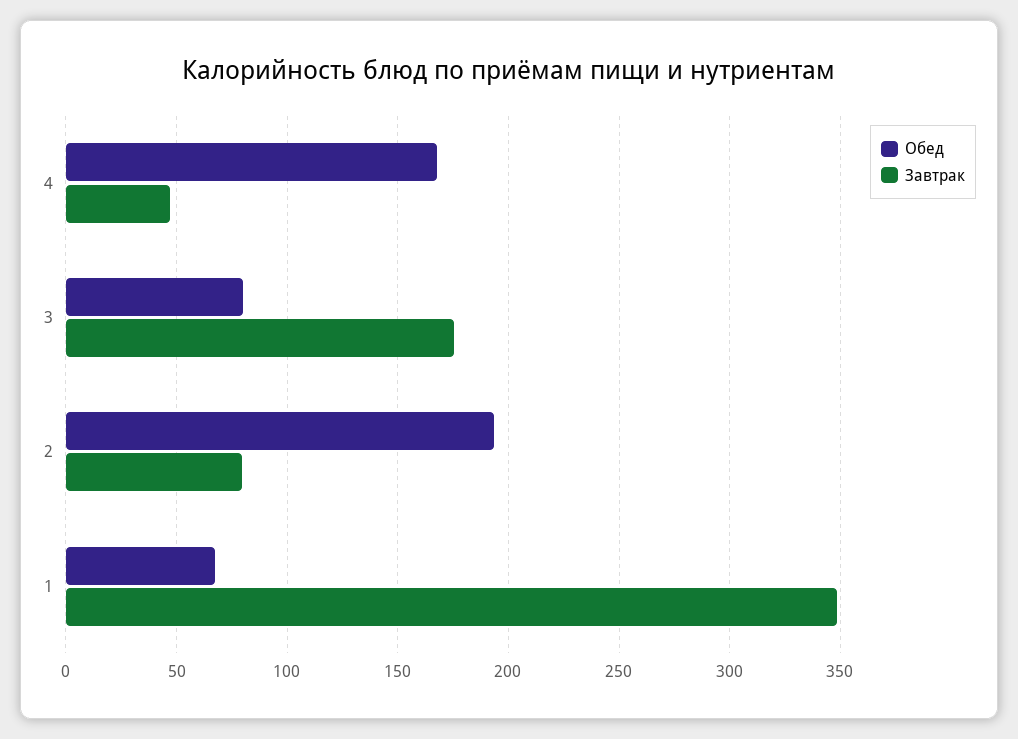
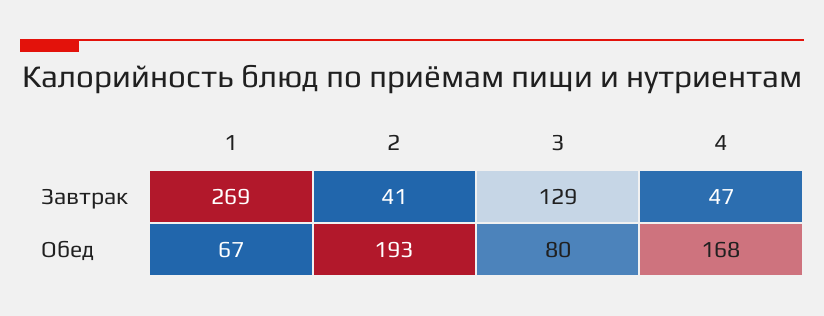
Завтрак, 3: 175 -> 129
Завтрак, 2: 80 -> 41
Завтрак, 1: 350 -> 269

